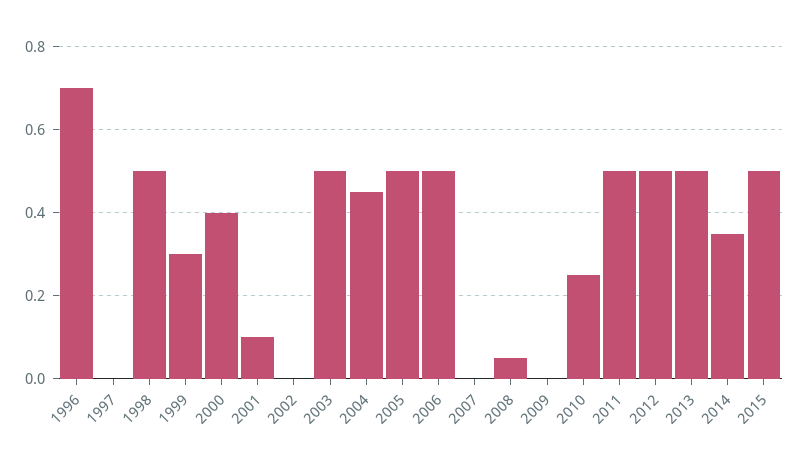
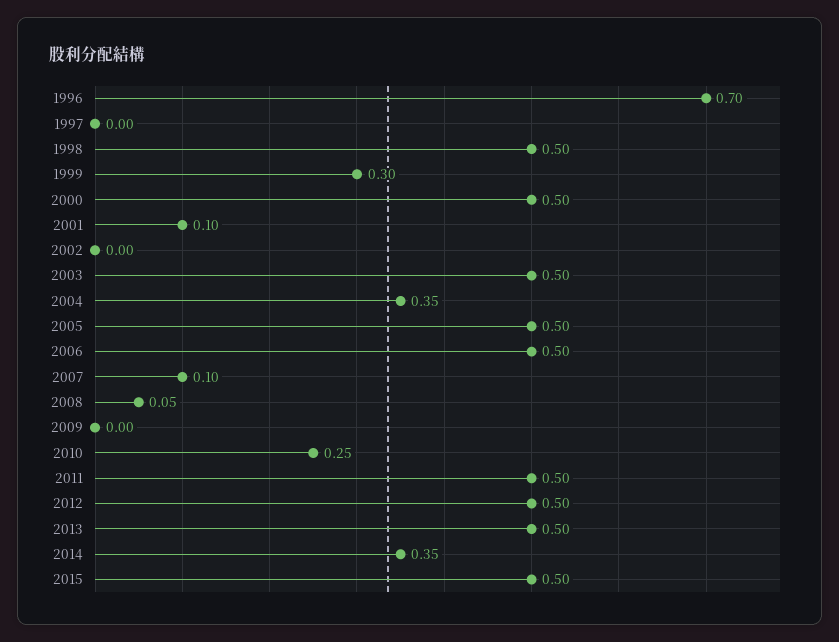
2000: 0.4 -> 0.5
2004: 0.45 -> 0.35
2007: 0 -> 0.1

